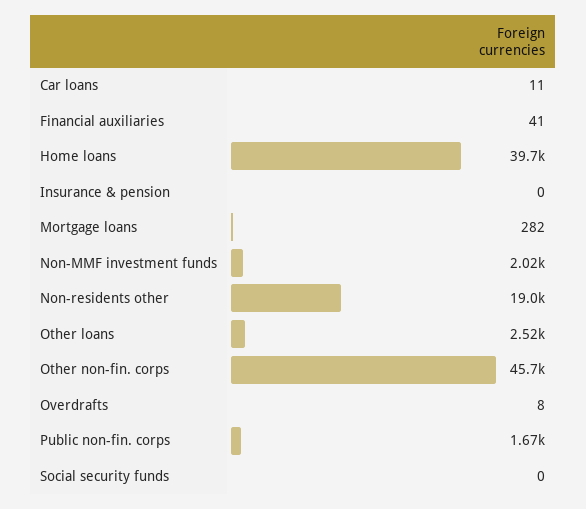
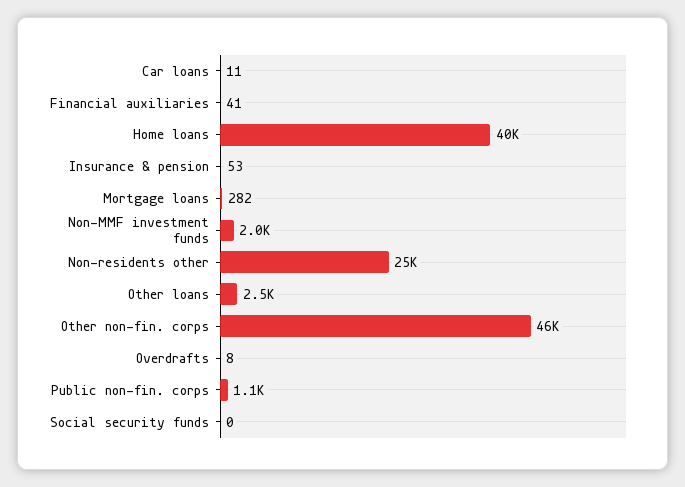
Insurance & pension: 0 -> 53
Non-residents other: 19000 -> 25000
Public non-fin. corps: 1670 -> 1100

